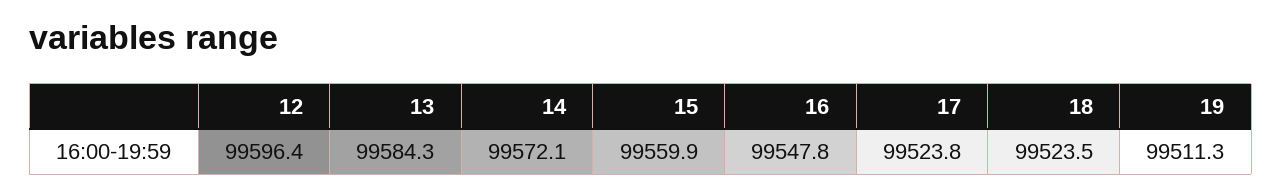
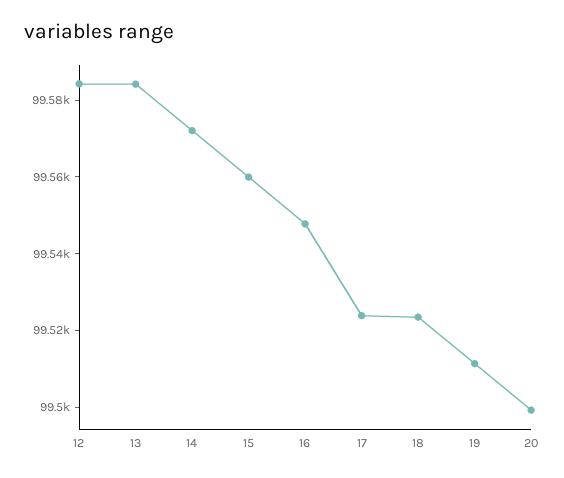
12: 99596.4 -> 99585
20: none -> 99500

